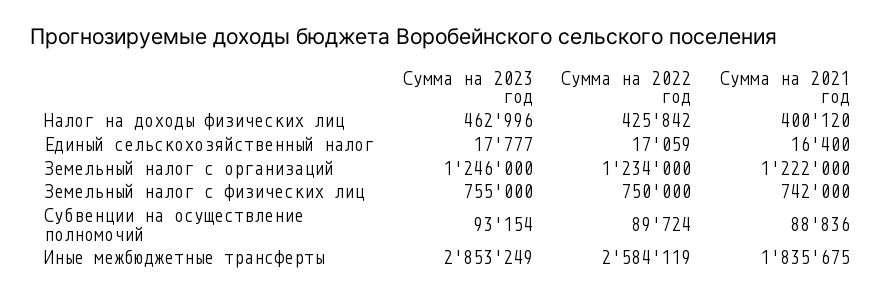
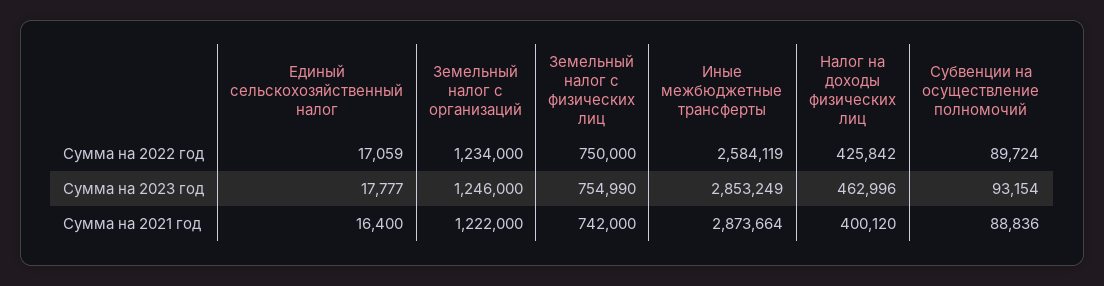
Сумма на 2023 год, Земельный налог с физических лиц: 755000 -> 754990
Сумма на 2021 год, Иные межбюджетные трансферты: 1835675 -> 2873664

